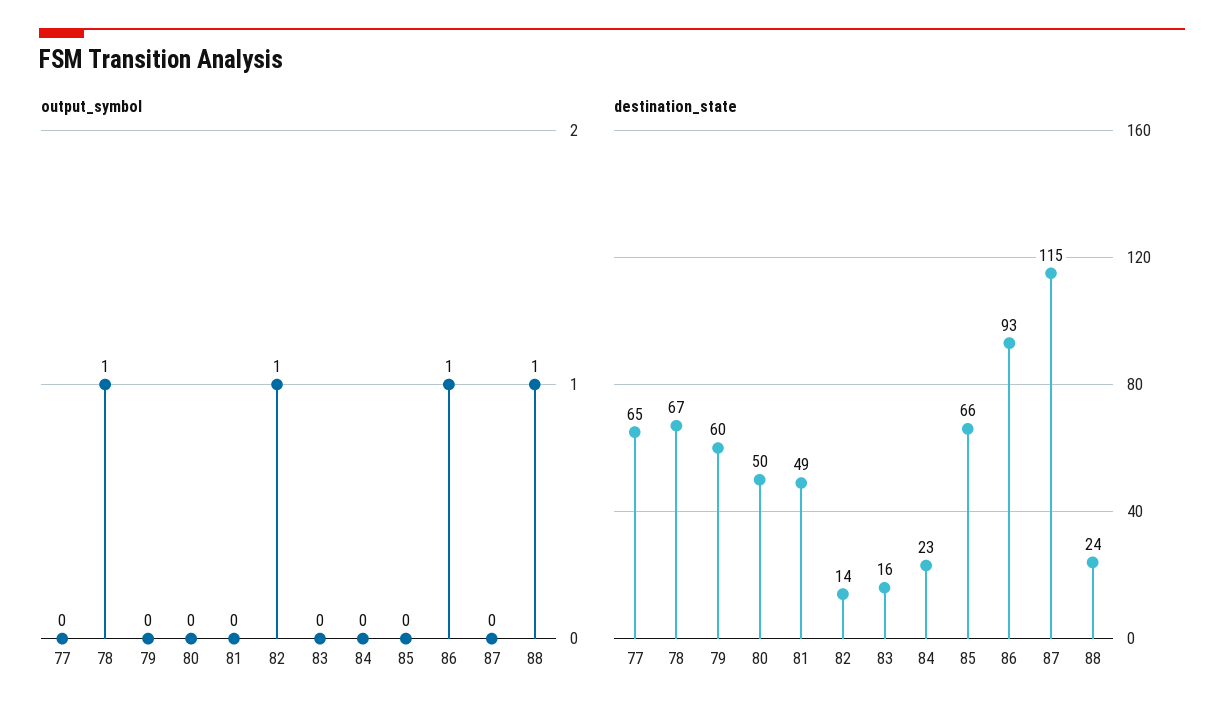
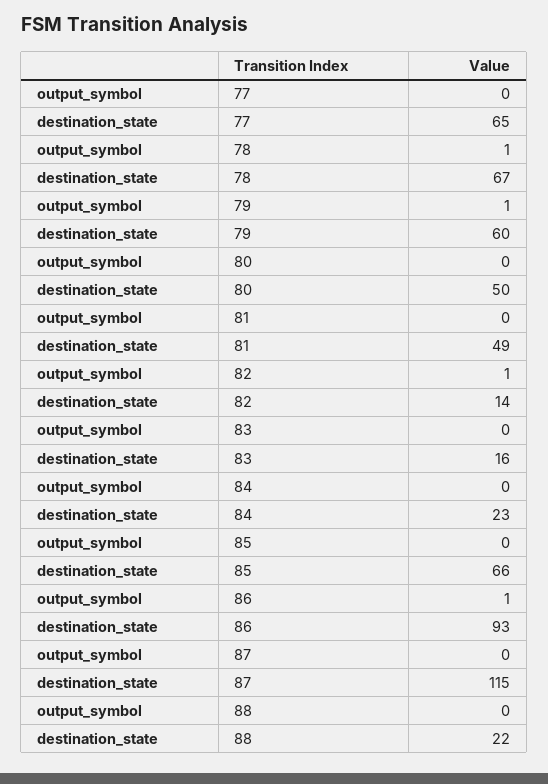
output_symbol, 79: 0 -> 1
output_symbol, 88: 1 -> 0
destination_state, 88: 24 -> 22

